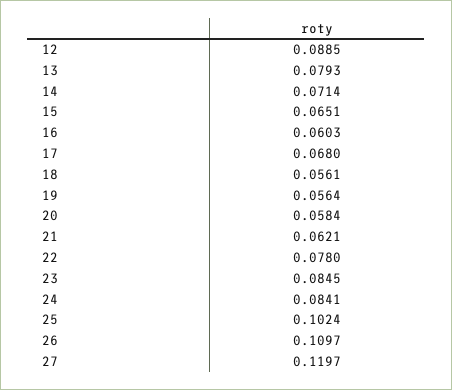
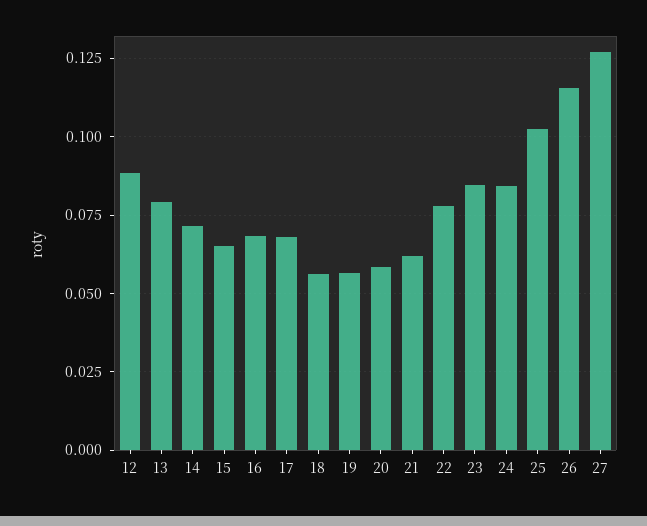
16: 0.0603 -> 0.0675
26: 0.1097 -> 0.115
27: 0.1197 -> 0.1275

